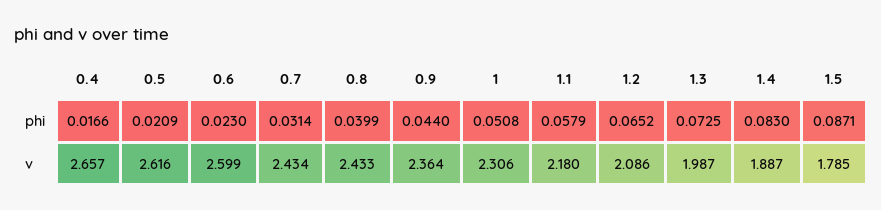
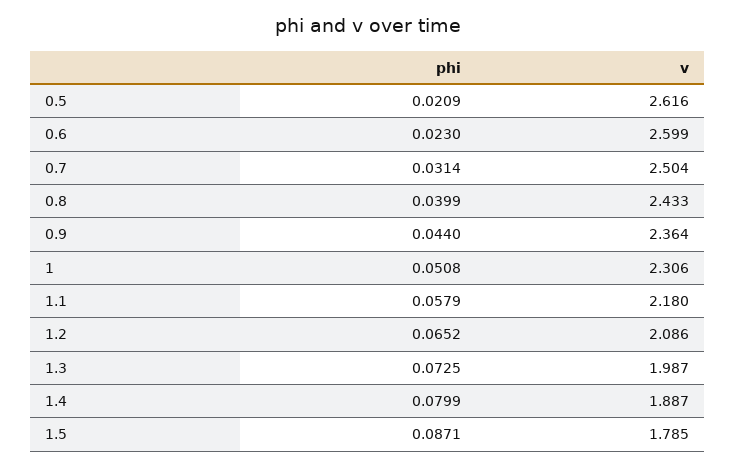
0.4, phi: 0.0166 -> none
1.4, phi: 0.083 -> 0.0799
0.4, v: 2.657 -> none
0.7, v: 2.434 -> 2.504

